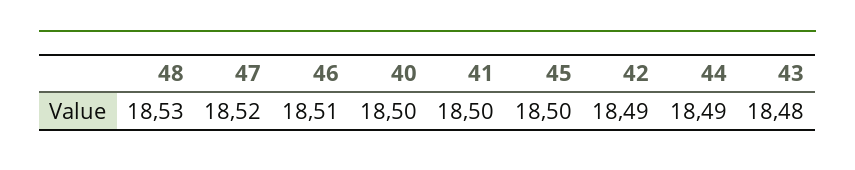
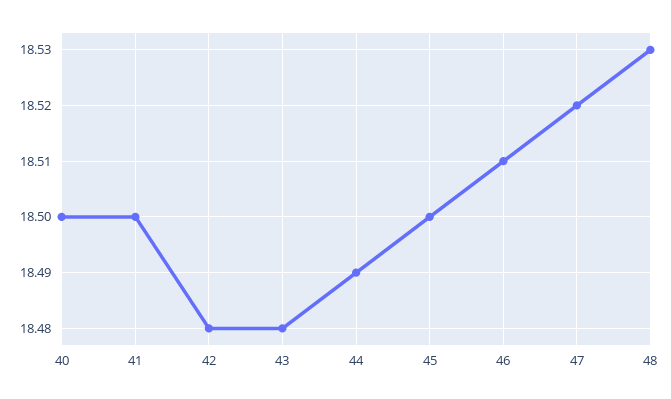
42: 18.49 -> 18.48

